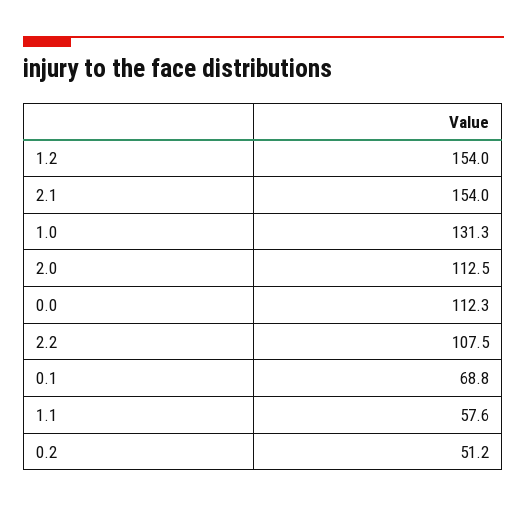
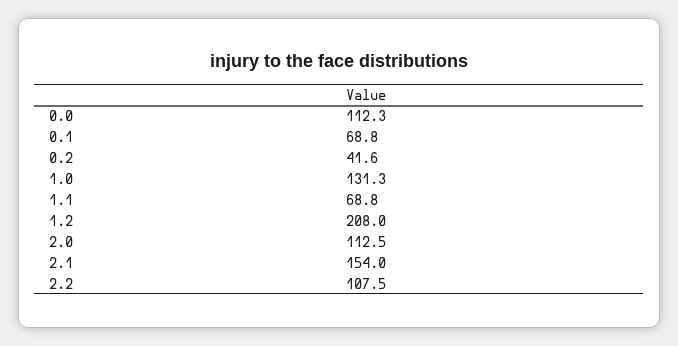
1.2: 154 -> 208
1.1: 57.6 -> 68.8
0.2: 51.2 -> 41.6

